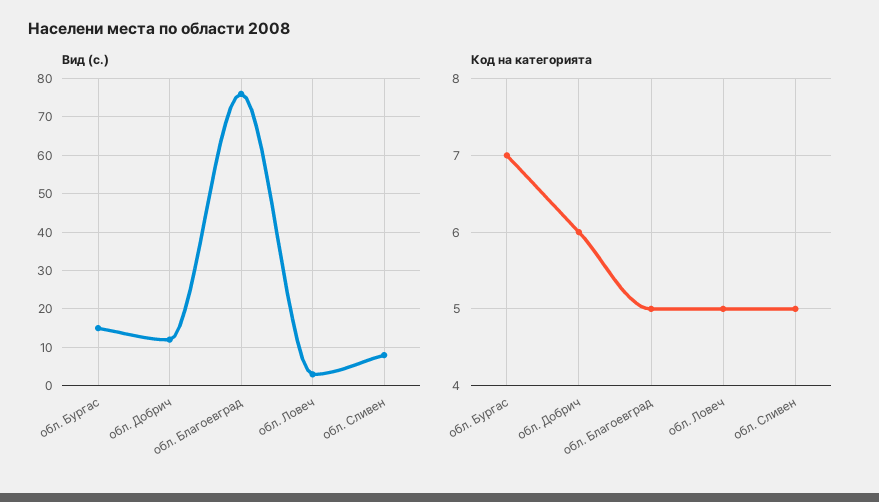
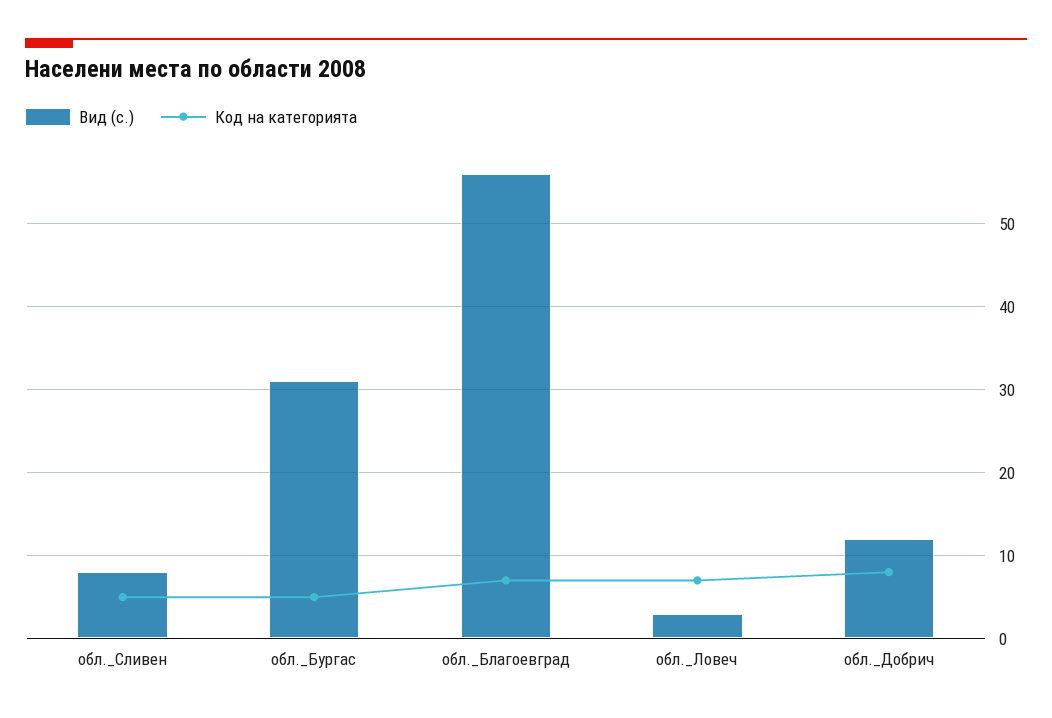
Вид (с.), обл. Бургас: 15 -> 31
Вид (с.), обл. Благоевград: 75 -> 56
Код на категорията, обл. Бургас: 7 -> 5
Код на категорията, обл. Добрич: 6 -> 8
Код на категорията, обл. Благоевград: 5 -> 7
Код на категорията, обл. Ловеч: 5 -> 7

